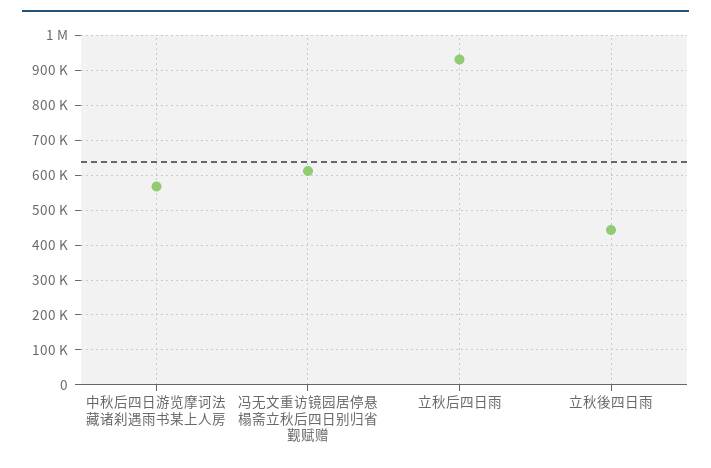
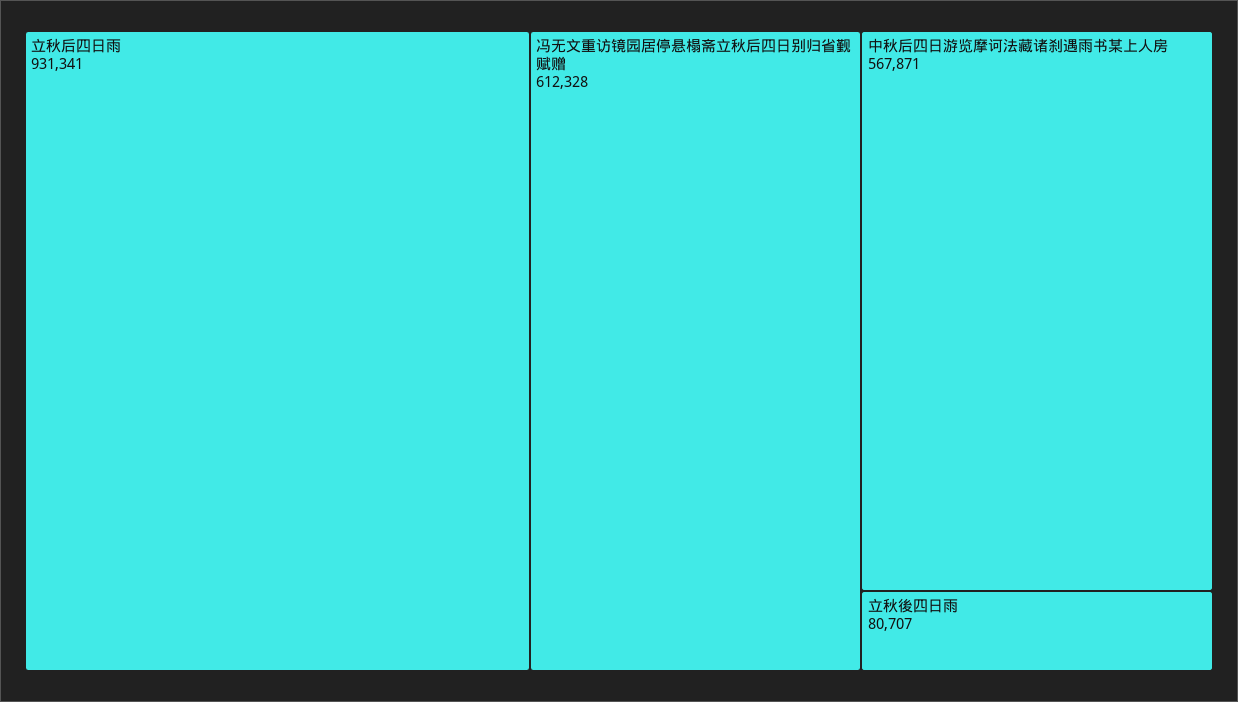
立秋後四日雨: 440000 -> 80707

